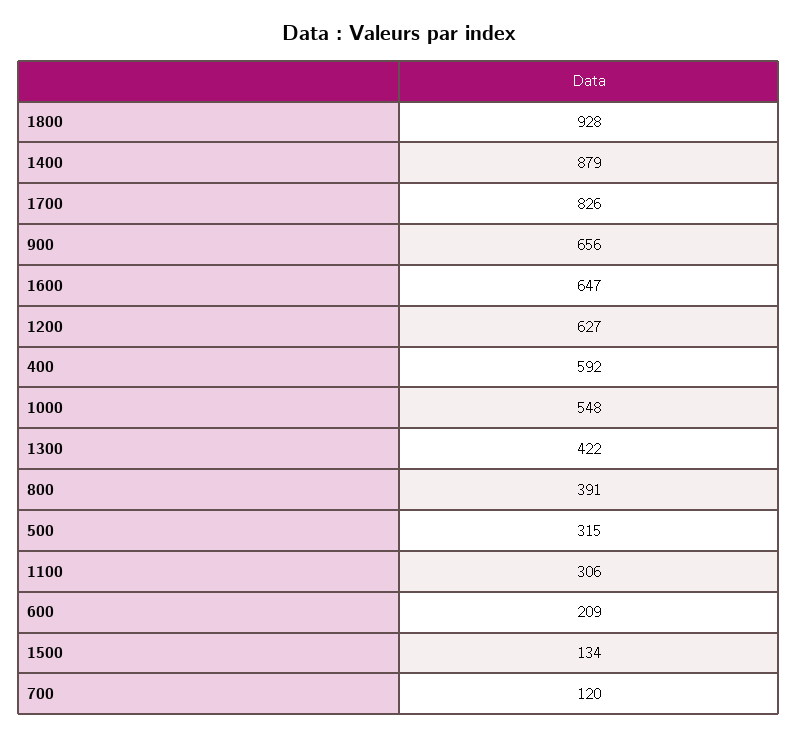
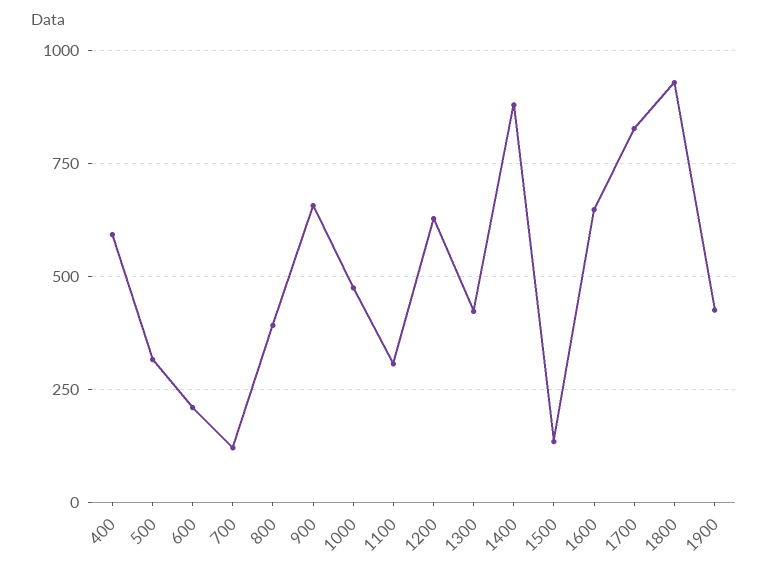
1000: 548 -> 475
1900: none -> 425

